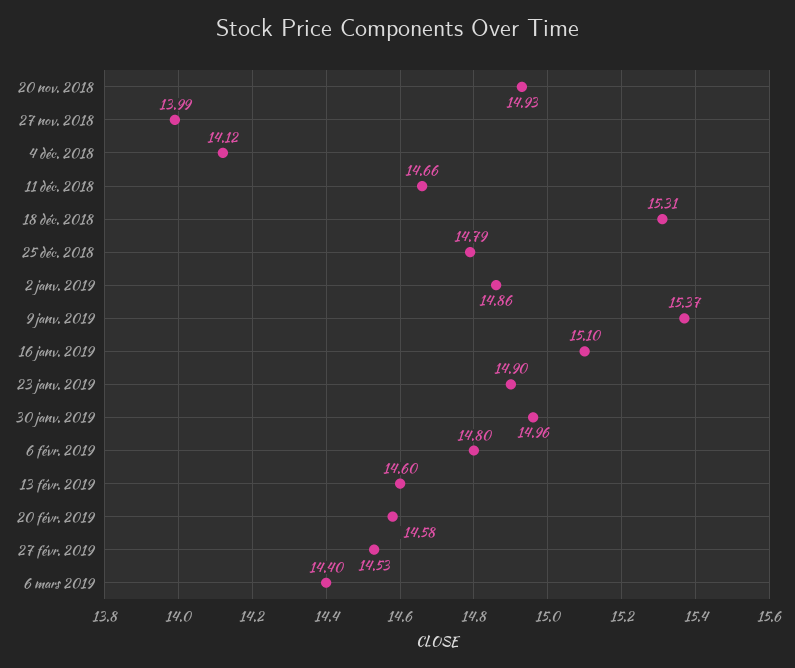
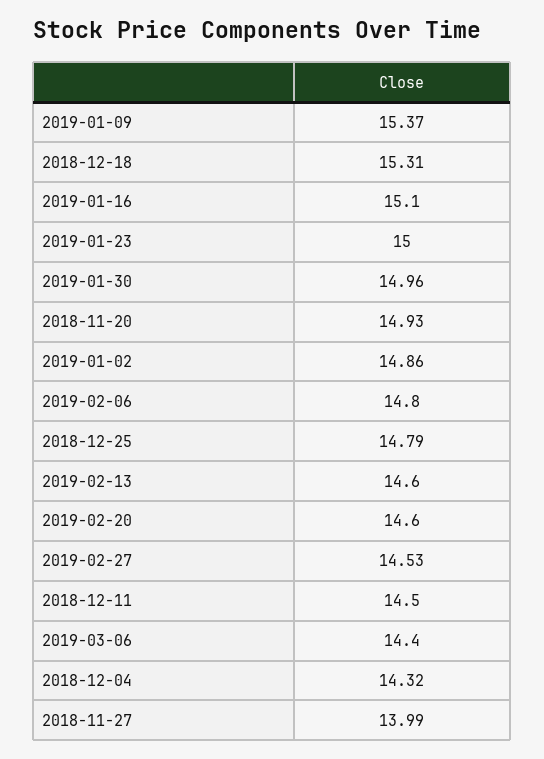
4 déc. 2018: 14.12 -> 14.32
11 déc. 2018: 14.66 -> 14.5
23 janv. 2019: 14.9 -> 15
20 févr. 2019: 14.58 -> 14.6

